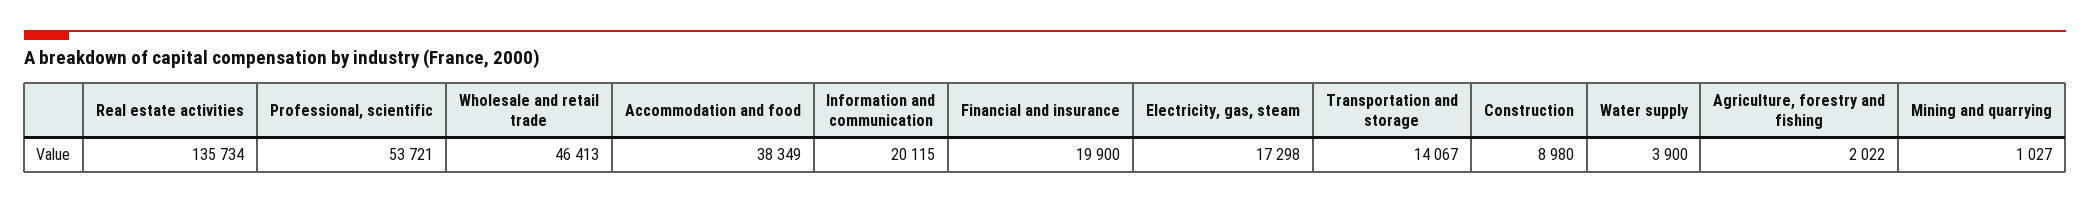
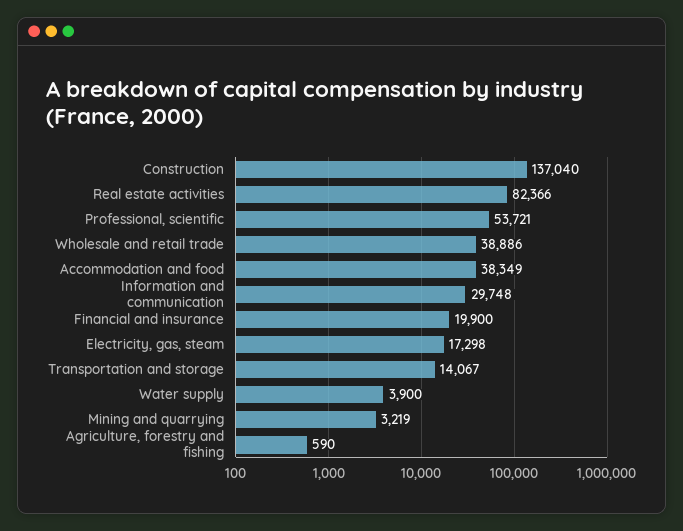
Real estate activities: 135734 -> 82366
Wholesale and retail trade: 46413 -> 38886
Information and communication: 20115 -> 29748
Construction: 8980 -> 137040
Agriculture, forestry and fishing: 2022 -> 590
Mining and quarrying: 1027 -> 3219

